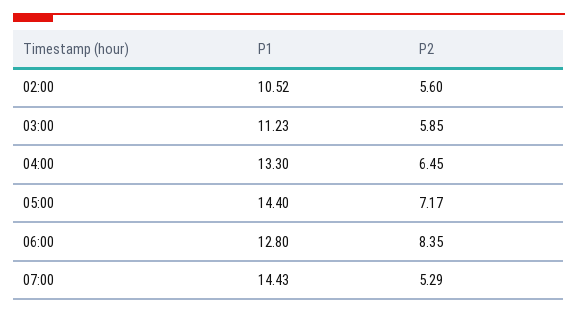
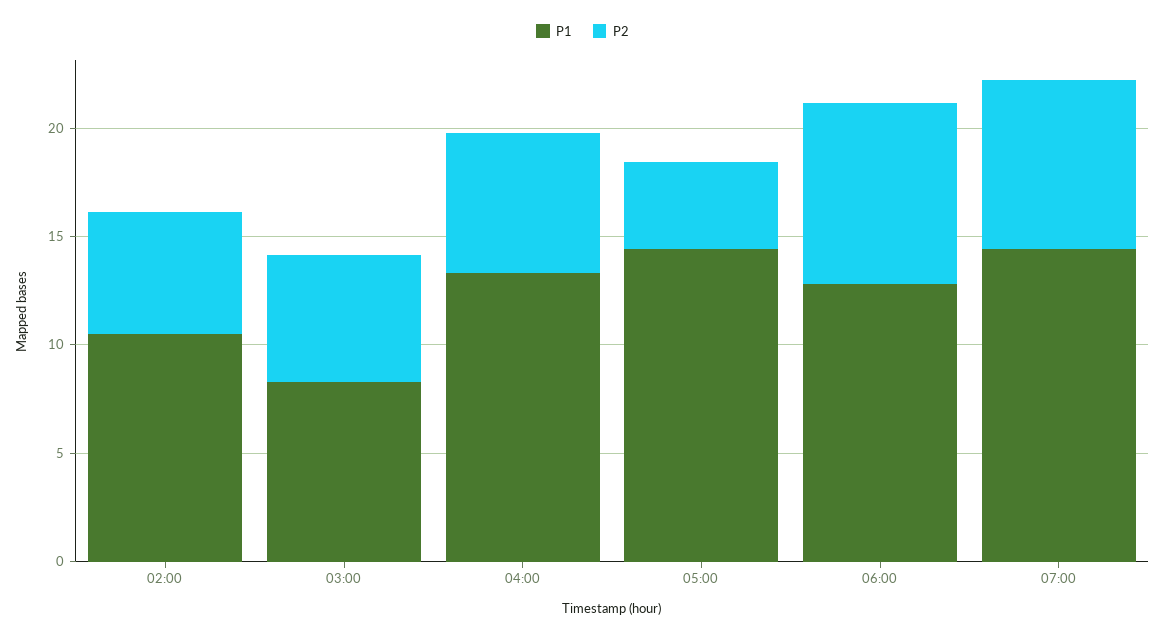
P1, 03:00: 11.23 -> 8
P2, 05:00: 7.17 -> 4
P2, 07:00: 5.29 -> 8

